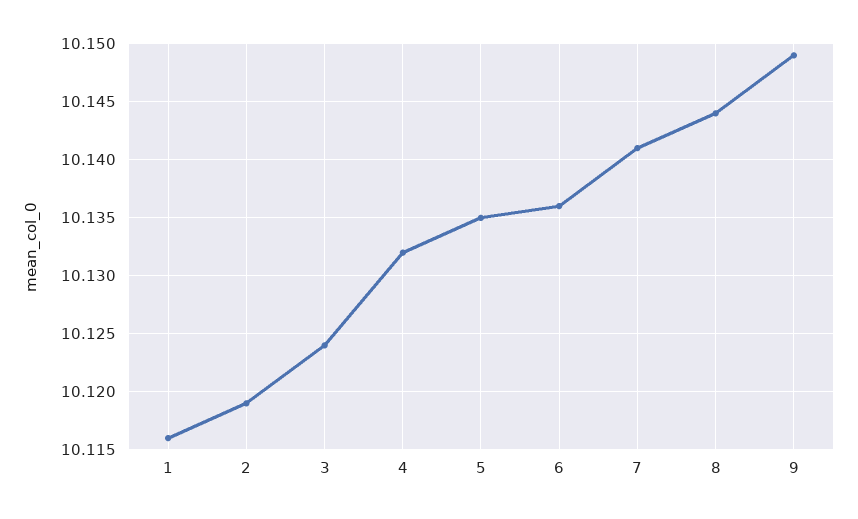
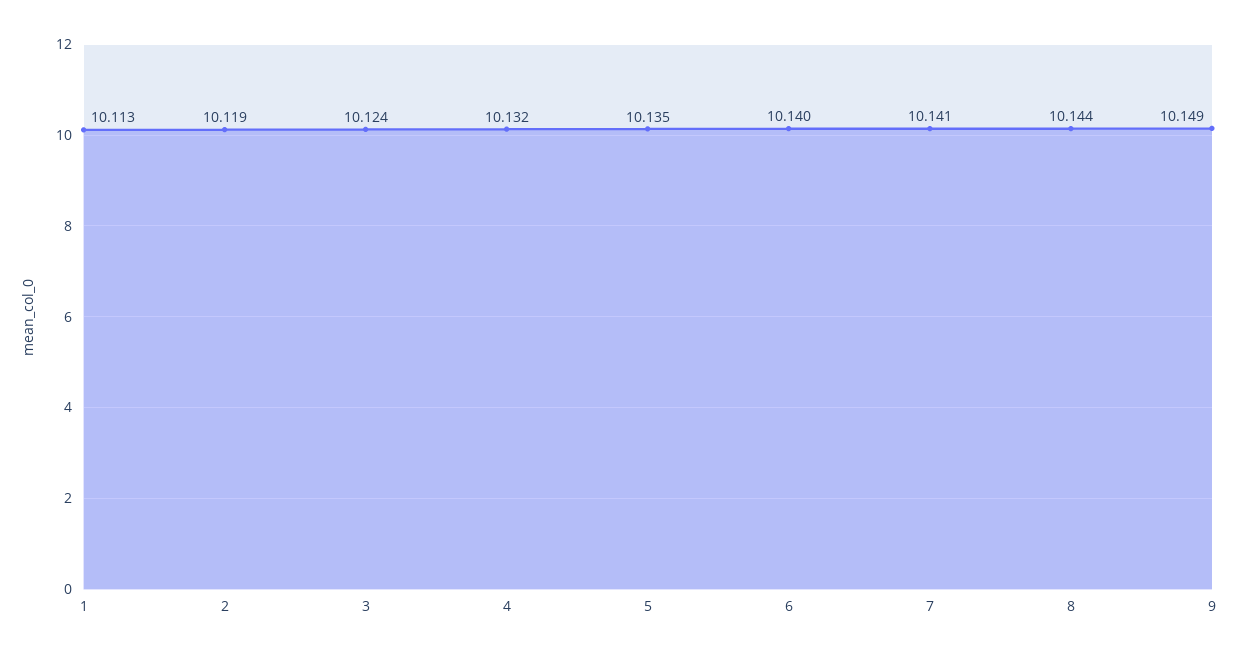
1: 10.116 -> 10.113
6: 10.136 -> 10.14

